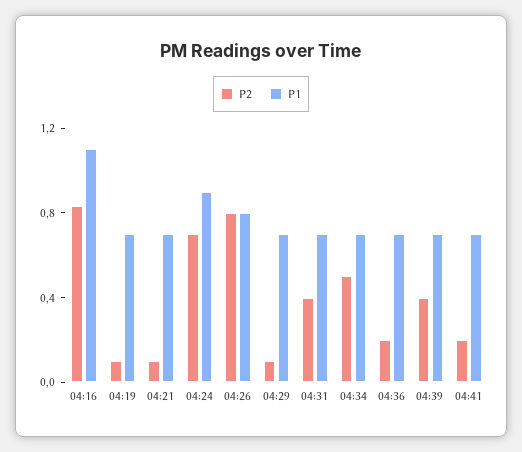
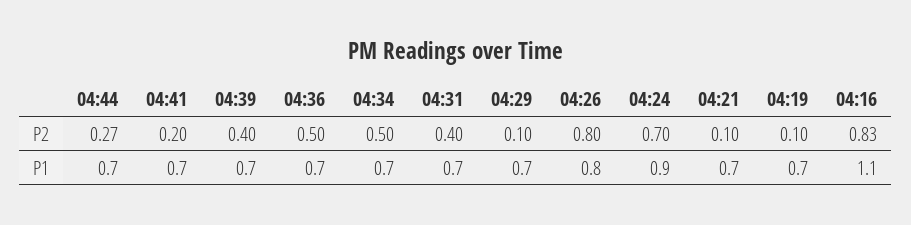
P2, 04:36: 0.2 -> 0.5
P2, 04:44: none -> 0.27
P1, 04:44: none -> 0.7

